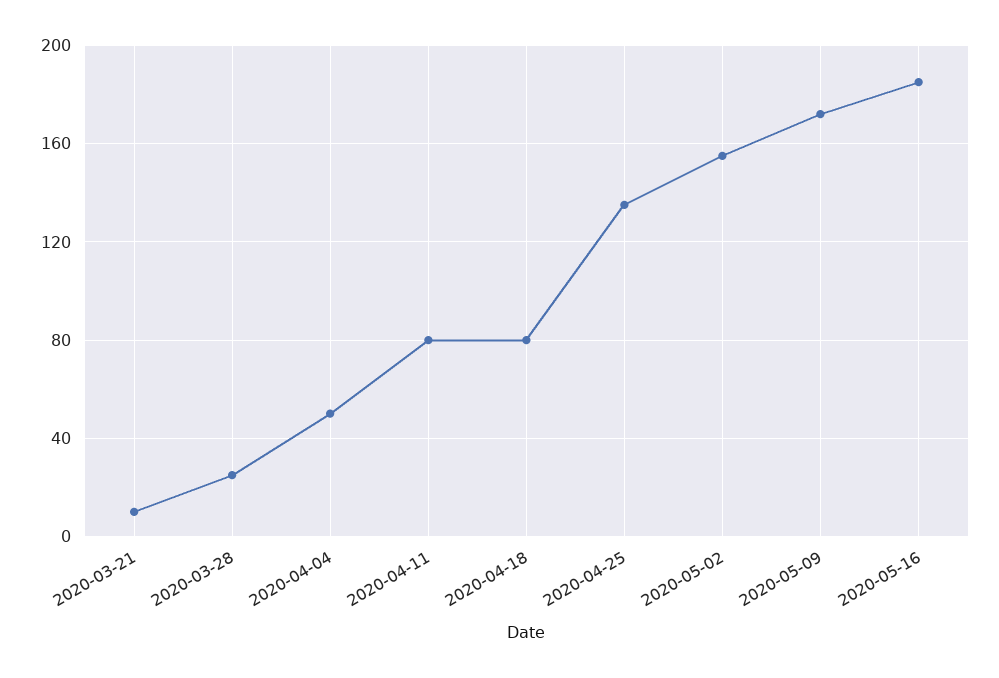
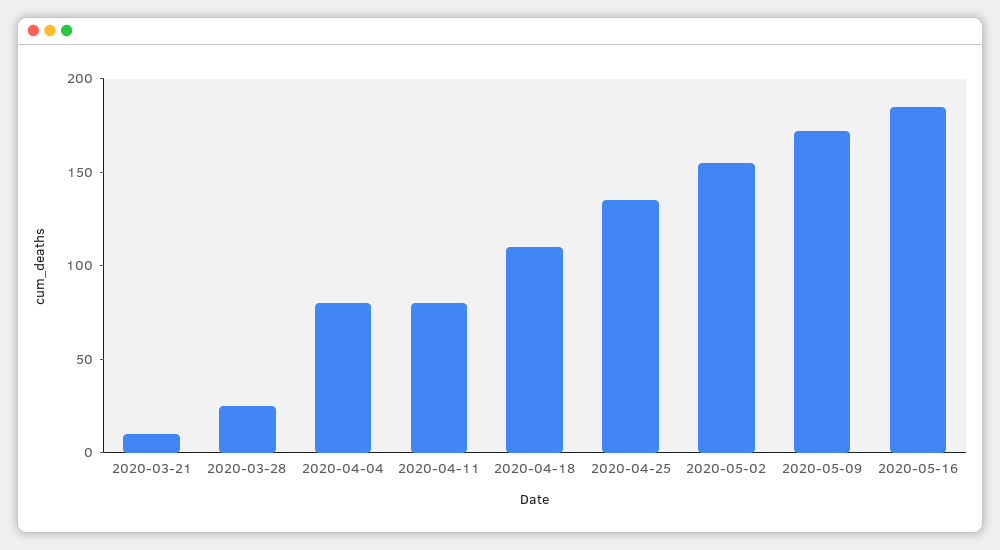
2020-04-04: 50 -> 80
2020-04-18: 80 -> 110

